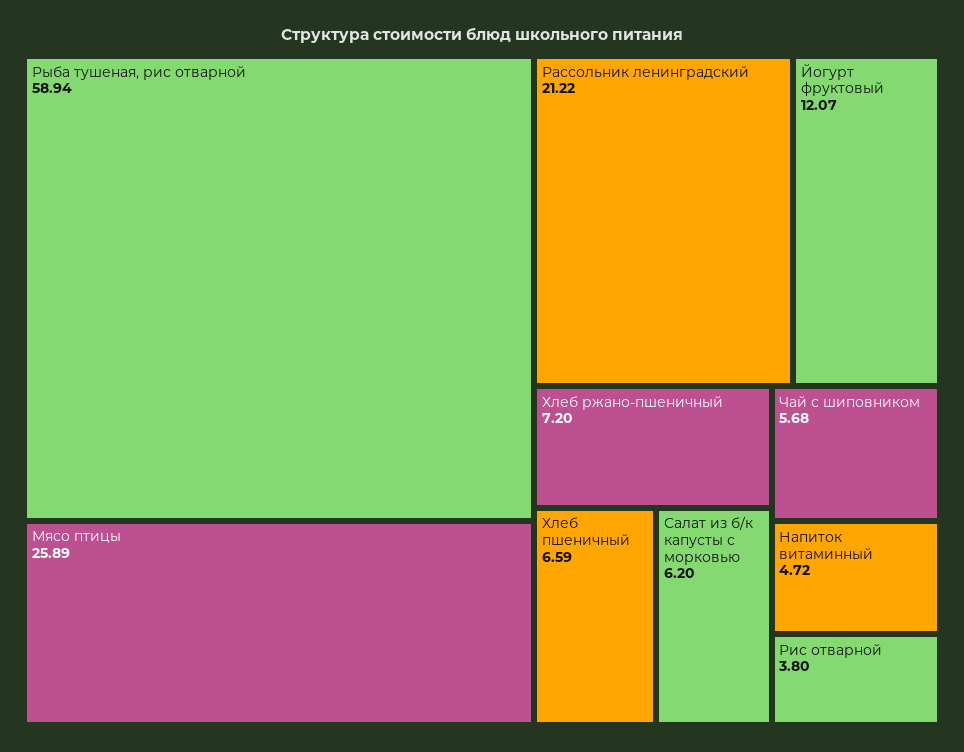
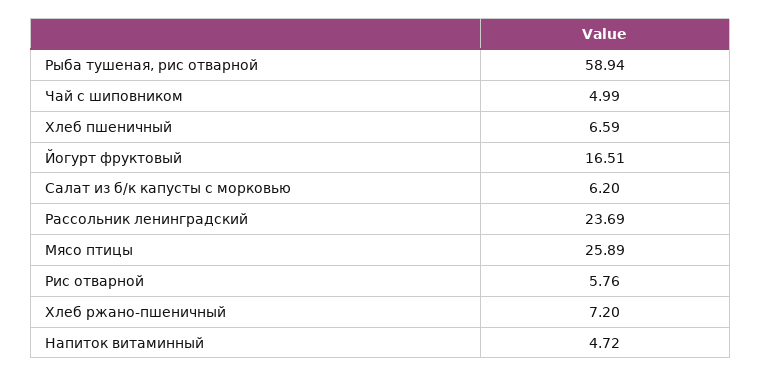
Рассольник ленинградский: 21.22 -> 23.69
Йогурт фруктовый: 12.07 -> 16.51
Чай с шиповником: 5.68 -> 4.99
Рис отварной: 3.8 -> 5.76

